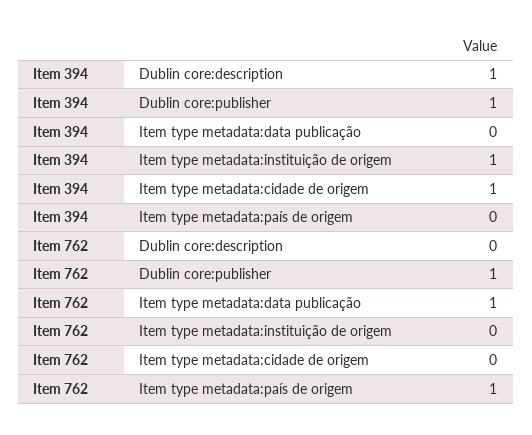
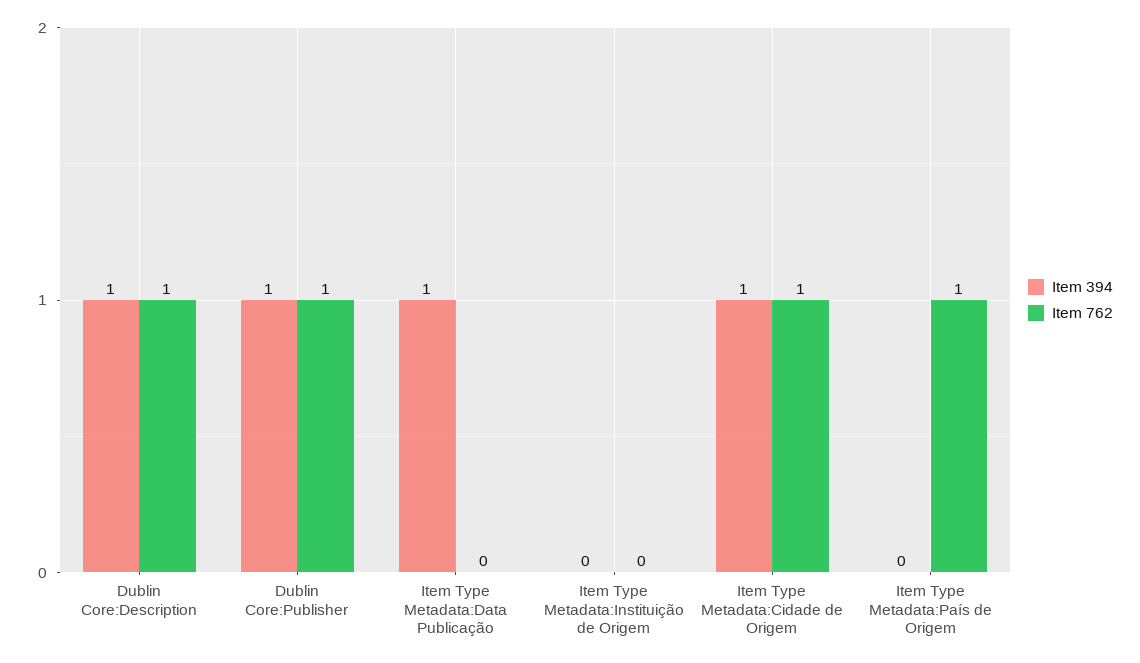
Item 394, Item type metadata:data publicação: 0 -> 1
Item 394, Item type metadata:instituição de origem: 1 -> 0
Item 762, Dublin core:description: 0 -> 1
Item 762, Item type metadata:data publicação: 1 -> 0
Item 762, Item type metadata:cidade de origem: 0 -> 1

